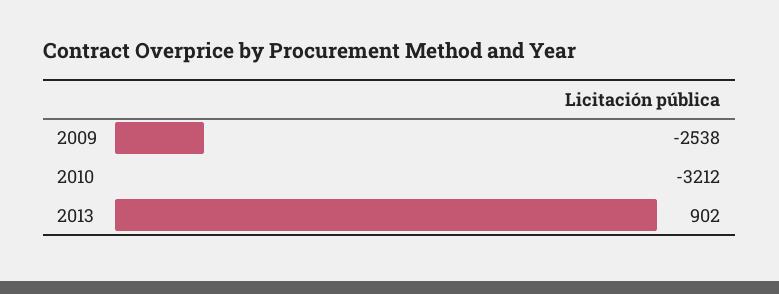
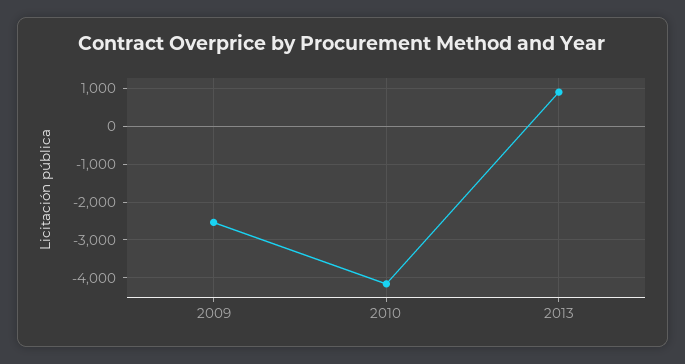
2010: -3212 -> -4200

